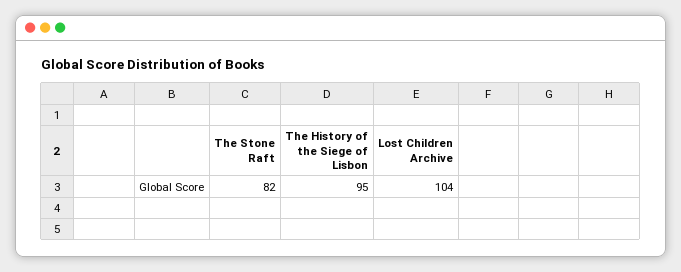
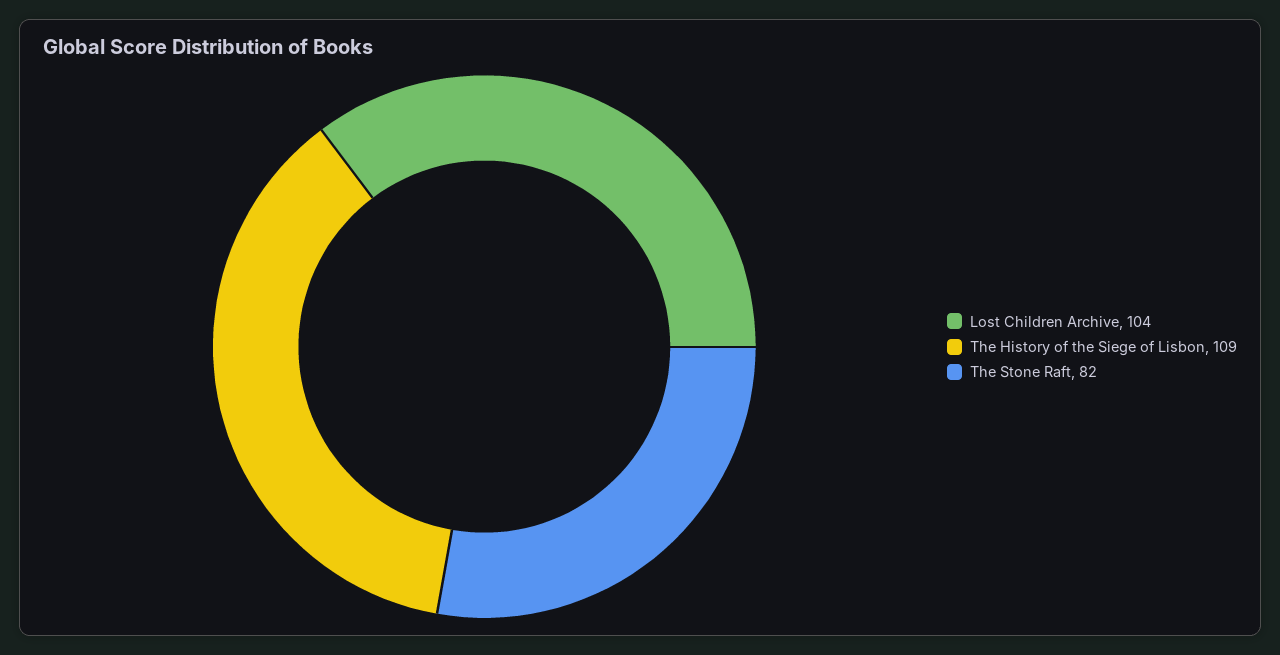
The History of the Siege of Lisbon: 95 -> 109

